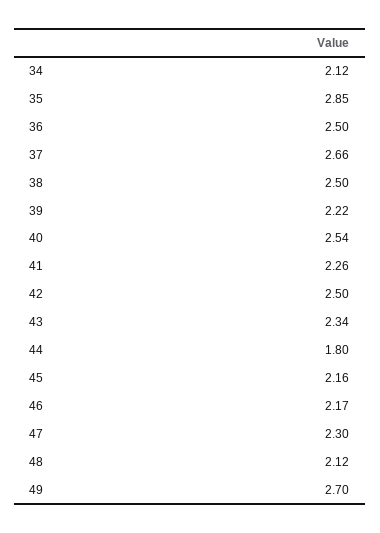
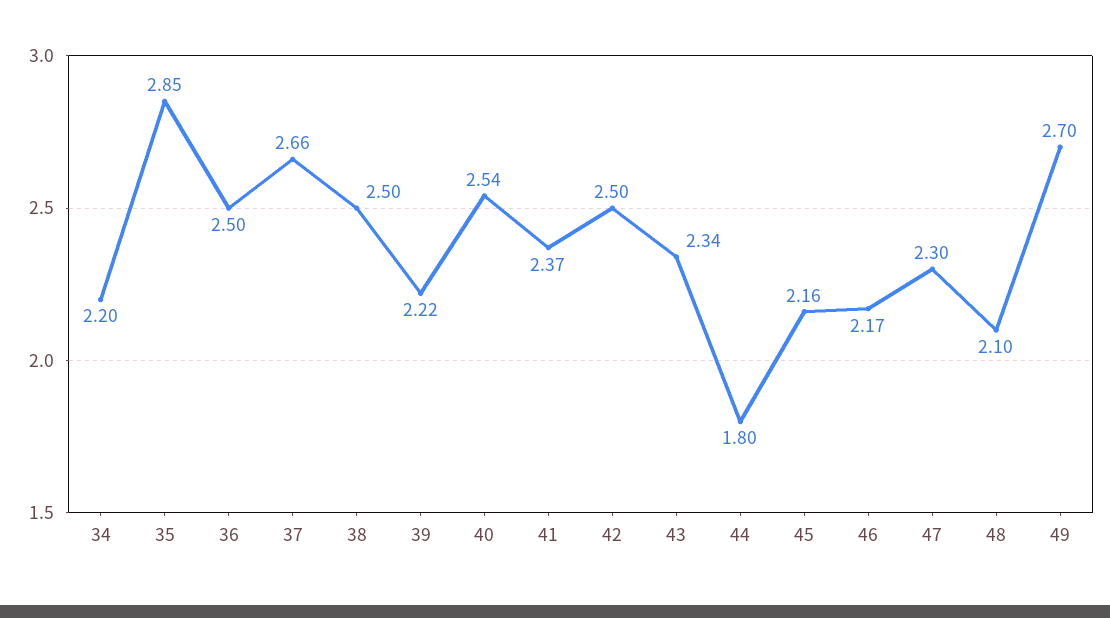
34: 2.12 -> 2.2
41: 2.26 -> 2.37
48: 2.12 -> 2.1

